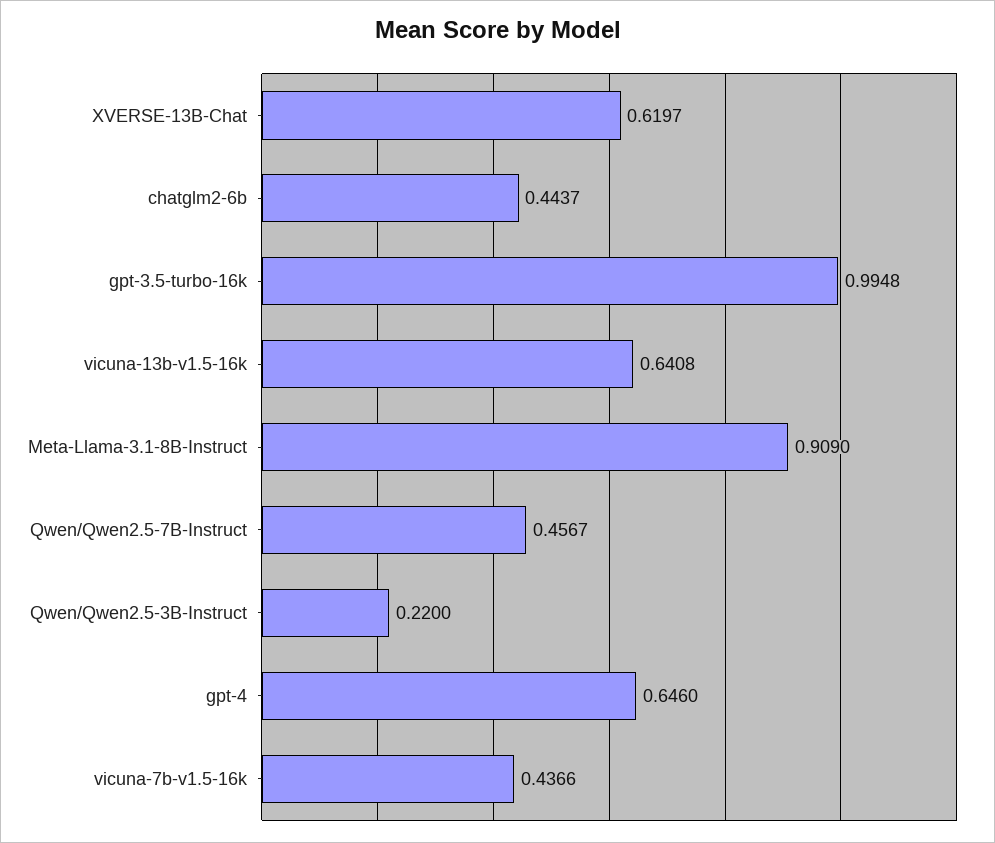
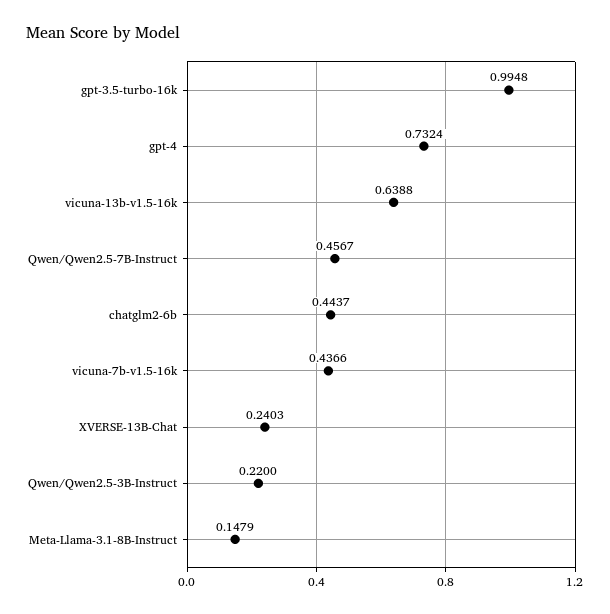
XVERSE-13B-Chat: 0.6197 -> 0.2403
vicuna-13b-v1.5-16k: 0.6408 -> 0.6388
Meta-Llama-3.1-8B-Instruct: 0.909 -> 0.1479
gpt-4: 0.646 -> 0.7324

